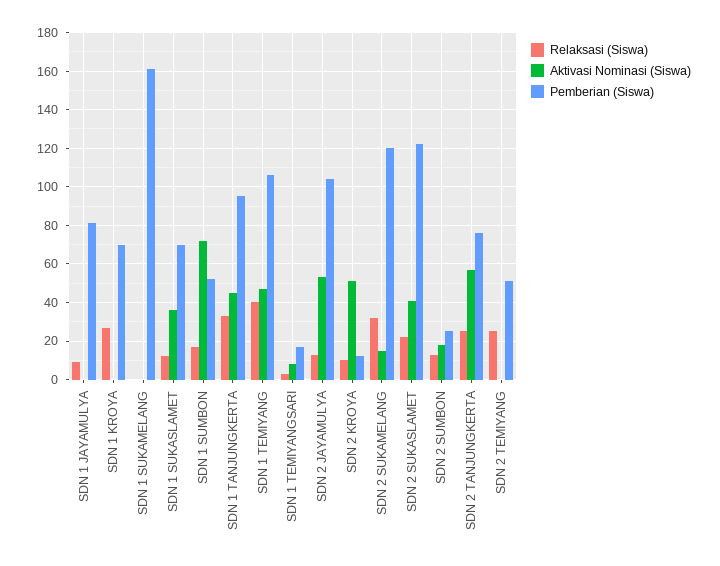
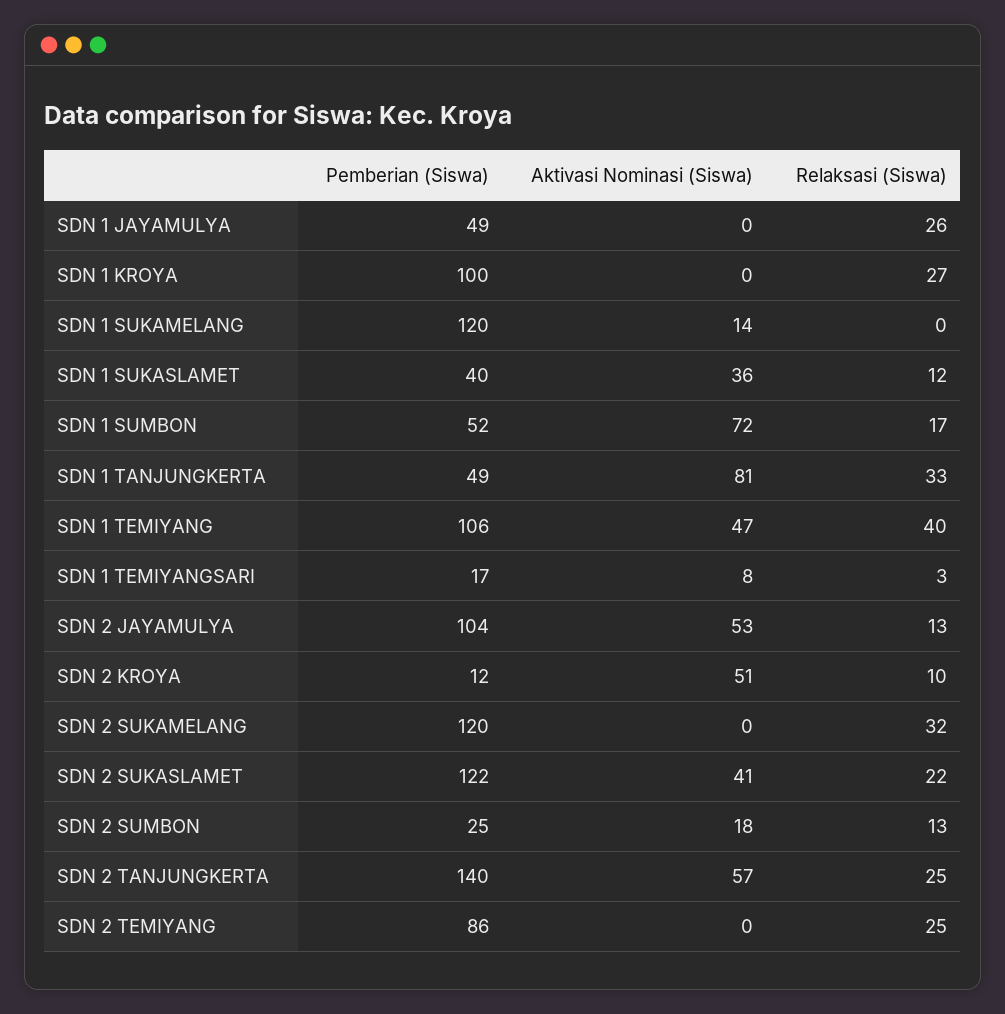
Relaksasi (Siswa), SDN 1 JAYAMULYA: 10 -> 26
Pemberian (Siswa), SDN 1 JAYAMULYA: 80 -> 49
Pemberian (Siswa), SDN 1 KROYA: 70 -> 100
Aktivasi Nominasi (Siswa), SDN 1 SUKAMELANG: 0 -> 14
Pemberian (Siswa), SDN 1 SUKAMELANG: 160 -> 120
Pemberian (Siswa), SDN 1 SUKASLAMET: 70 -> 40
Aktivasi Nominasi (Siswa), SDN 1 TANJUNGKERTA: 45 -> 81
Pemberian (Siswa), SDN 1 TANJUNGKERTA: 95 -> 49
Aktivasi Nominasi (Siswa), SDN 2 SUKAMELANG: 15 -> 0
Pemberian (Siswa), SDN 2 TANJUNGKERTA: 75 -> 140
Pemberian (Siswa), SDN 2 TEMIYANG: 50 -> 86

